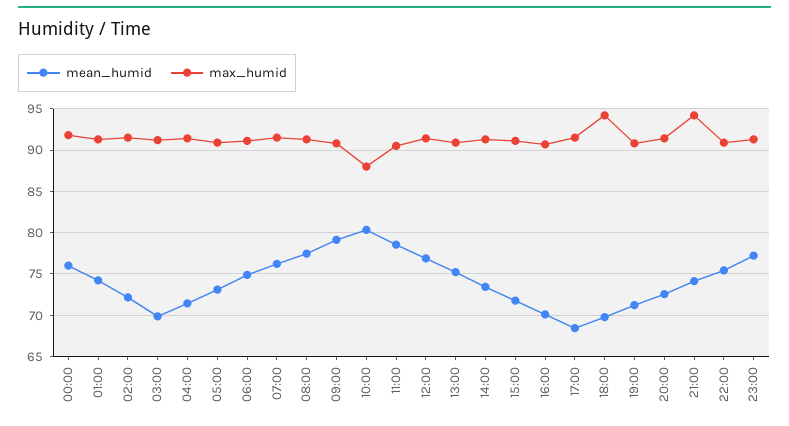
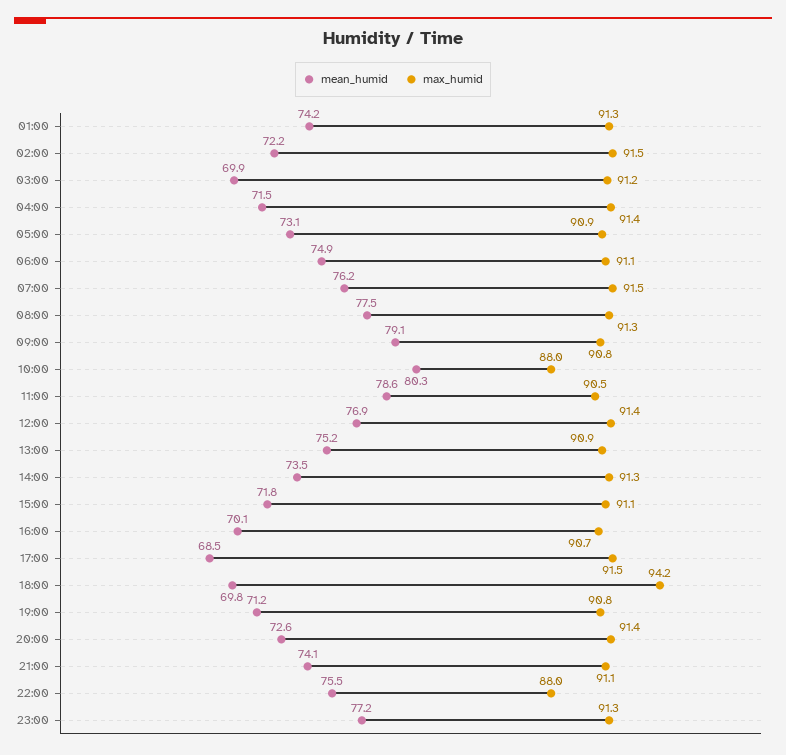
mean_humid, 00:00: 76 -> none
max_humid, 00:00: 92 -> none
max_humid, 21:00: 94 -> 91.1
max_humid, 22:00: 91 -> 88

